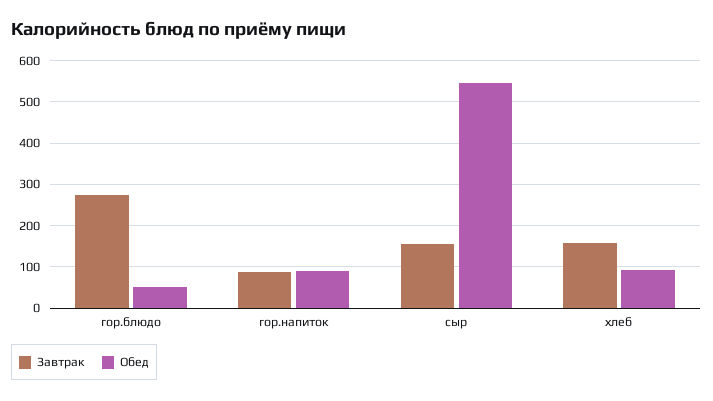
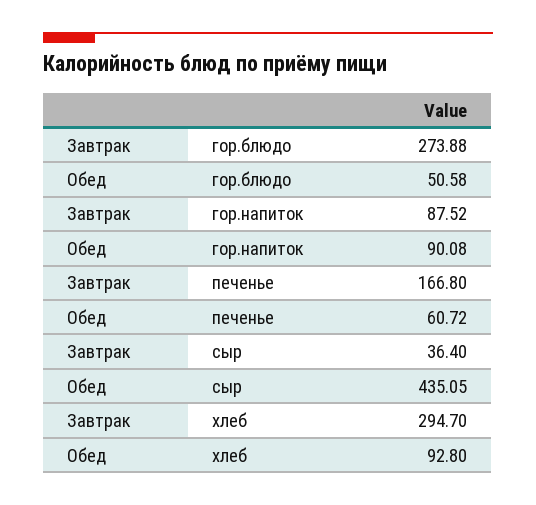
Завтрак, сыр: 160 -> 36.4
Обед, сыр: 540 -> 435.05
Завтрак, хлеб: 160 -> 294.7
Завтрак, печенье: none -> 166.8
Обед, печенье: none -> 60.72

